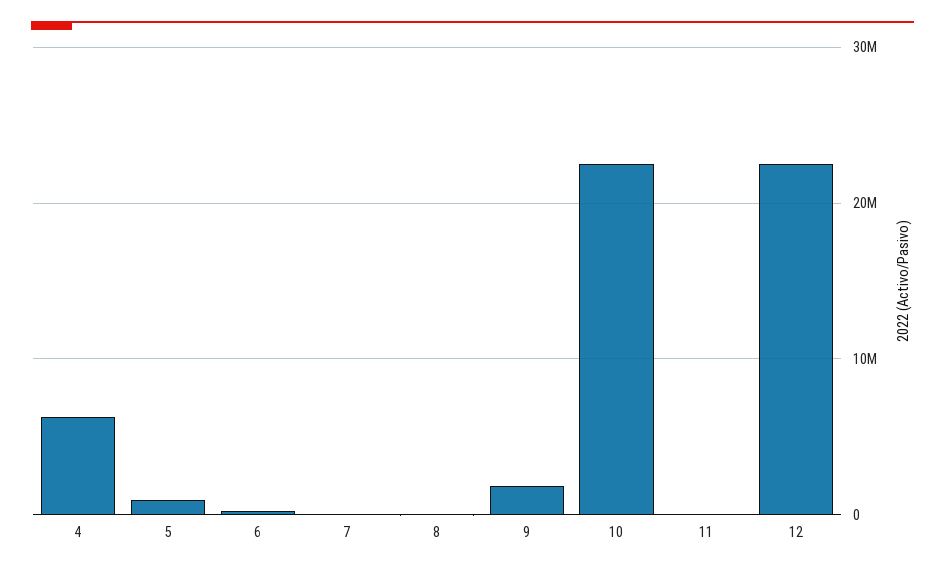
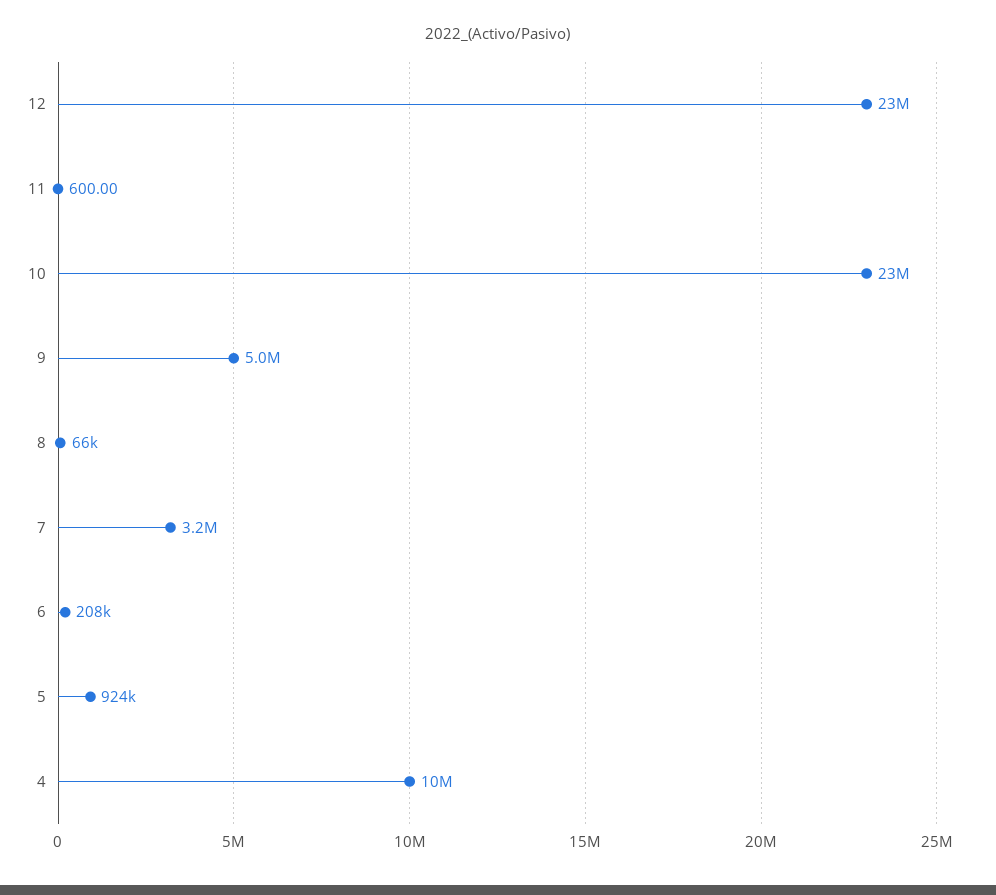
4: 6000000 -> 10000000
7: 0 -> 3200000
9: 2000000 -> 5000000

